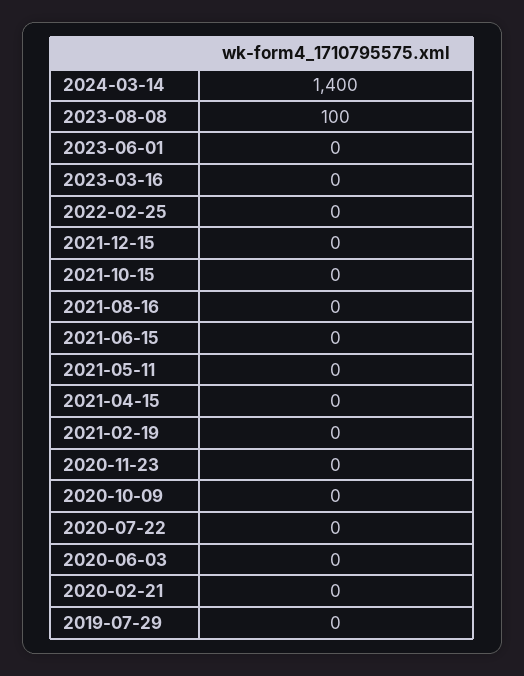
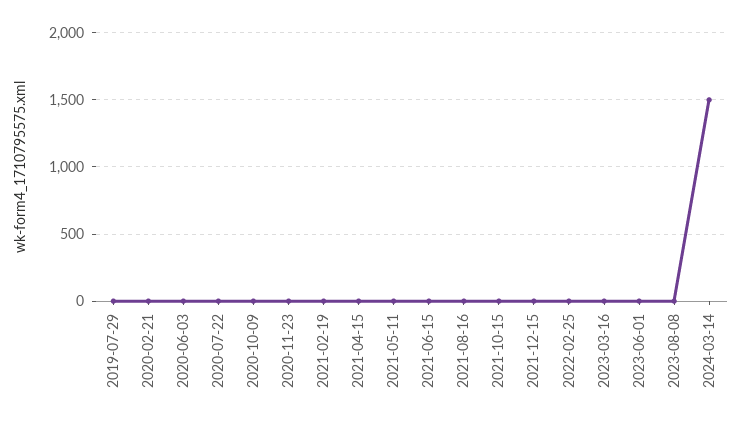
2024-03-14: 1400 -> 1500
2023-08-08: 100 -> 0

